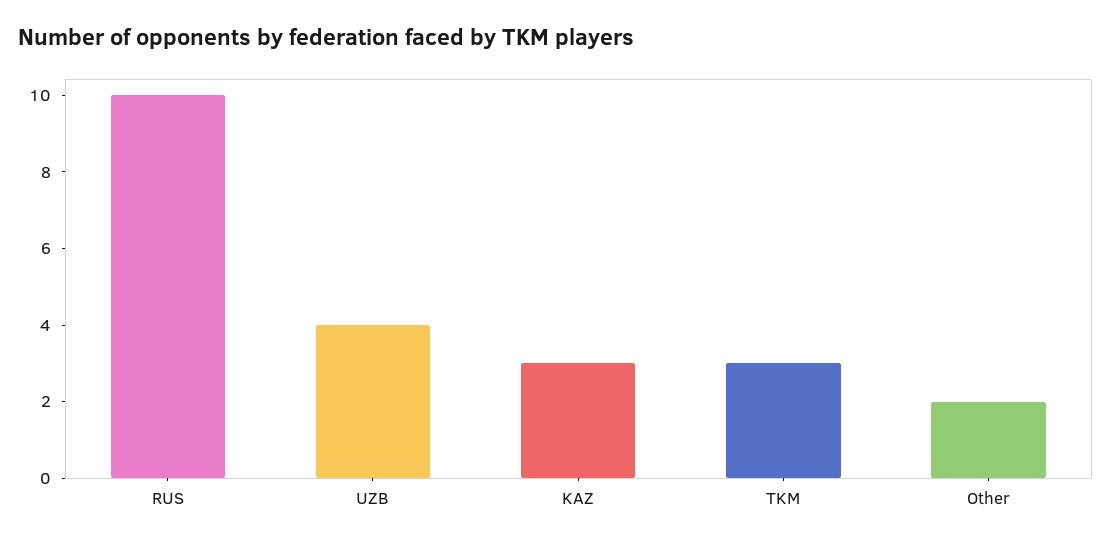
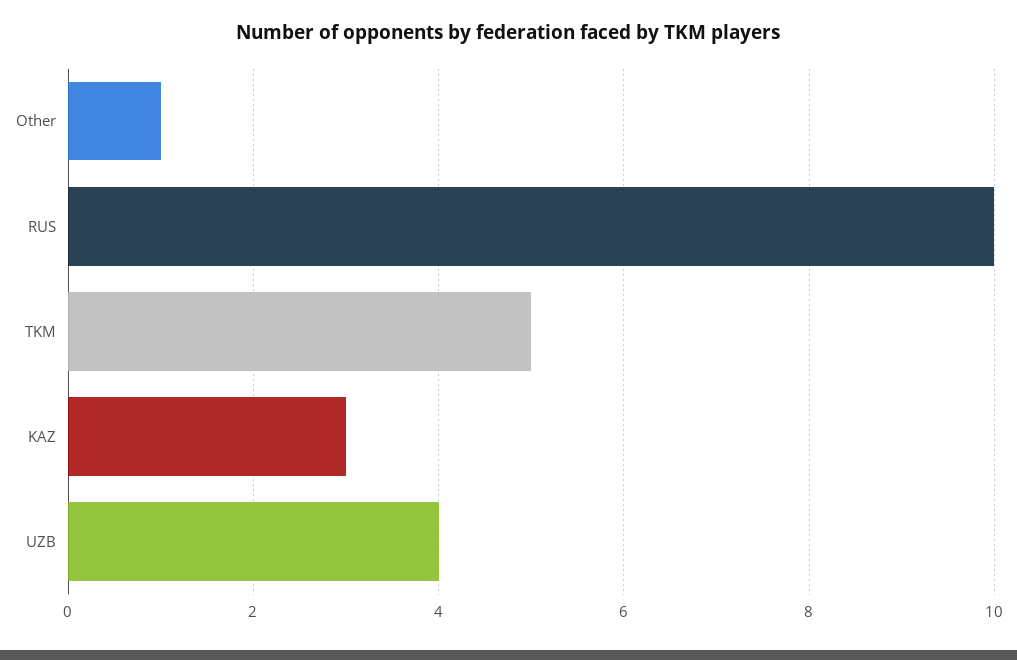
TKM: 3 -> 5
Other: 2 -> 1

